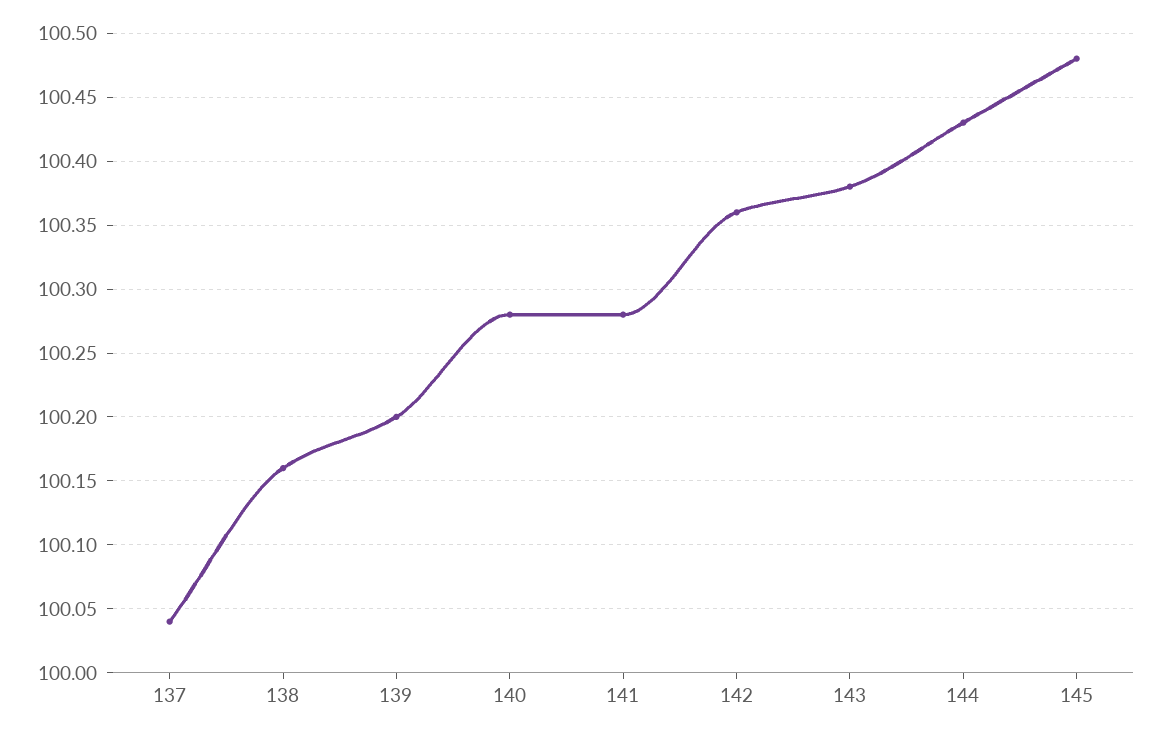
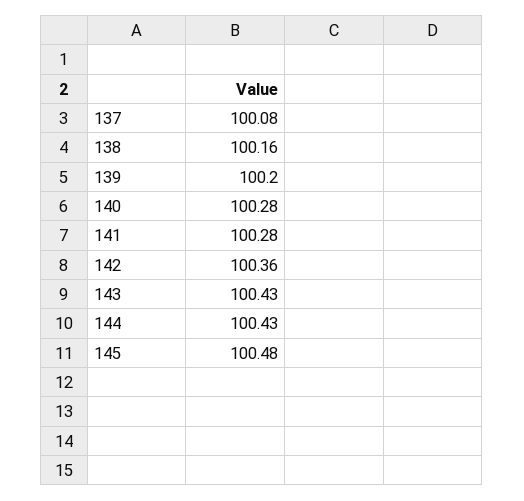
137: 100.04 -> 100.08
143: 100.38 -> 100.43

